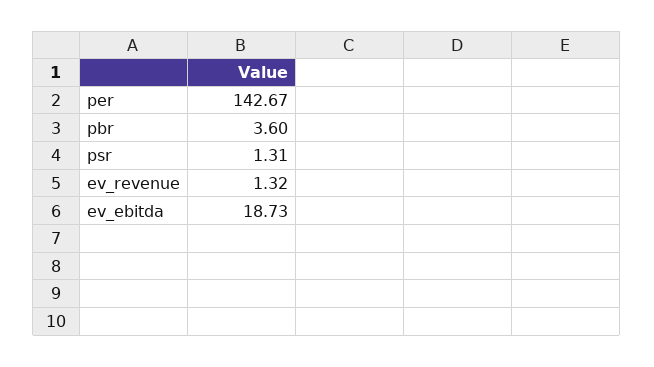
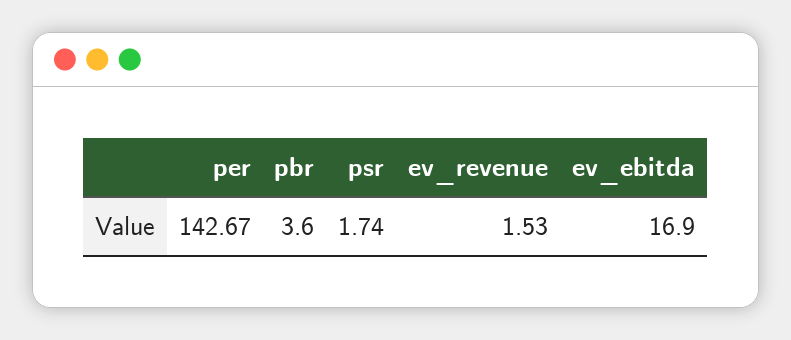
psr: 1.31 -> 1.74
ev_revenue: 1.32 -> 1.53
ev_ebitda: 18.73 -> 16.9

